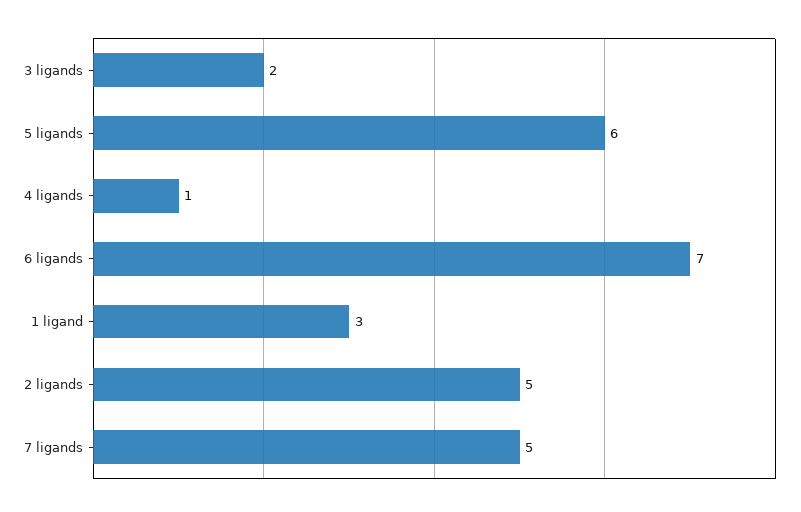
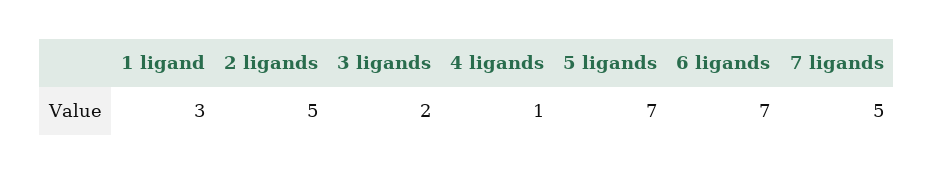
5 ligands: 6 -> 7

